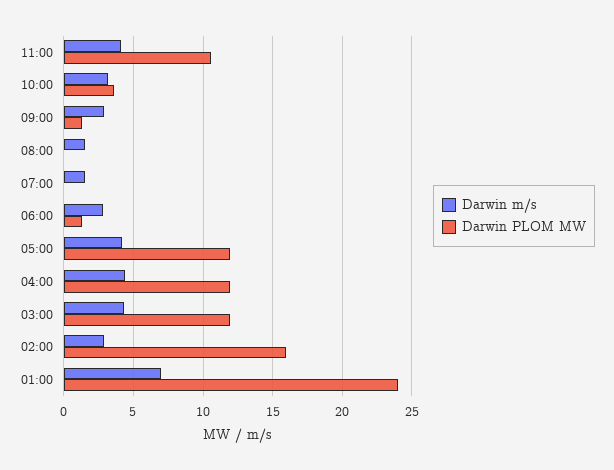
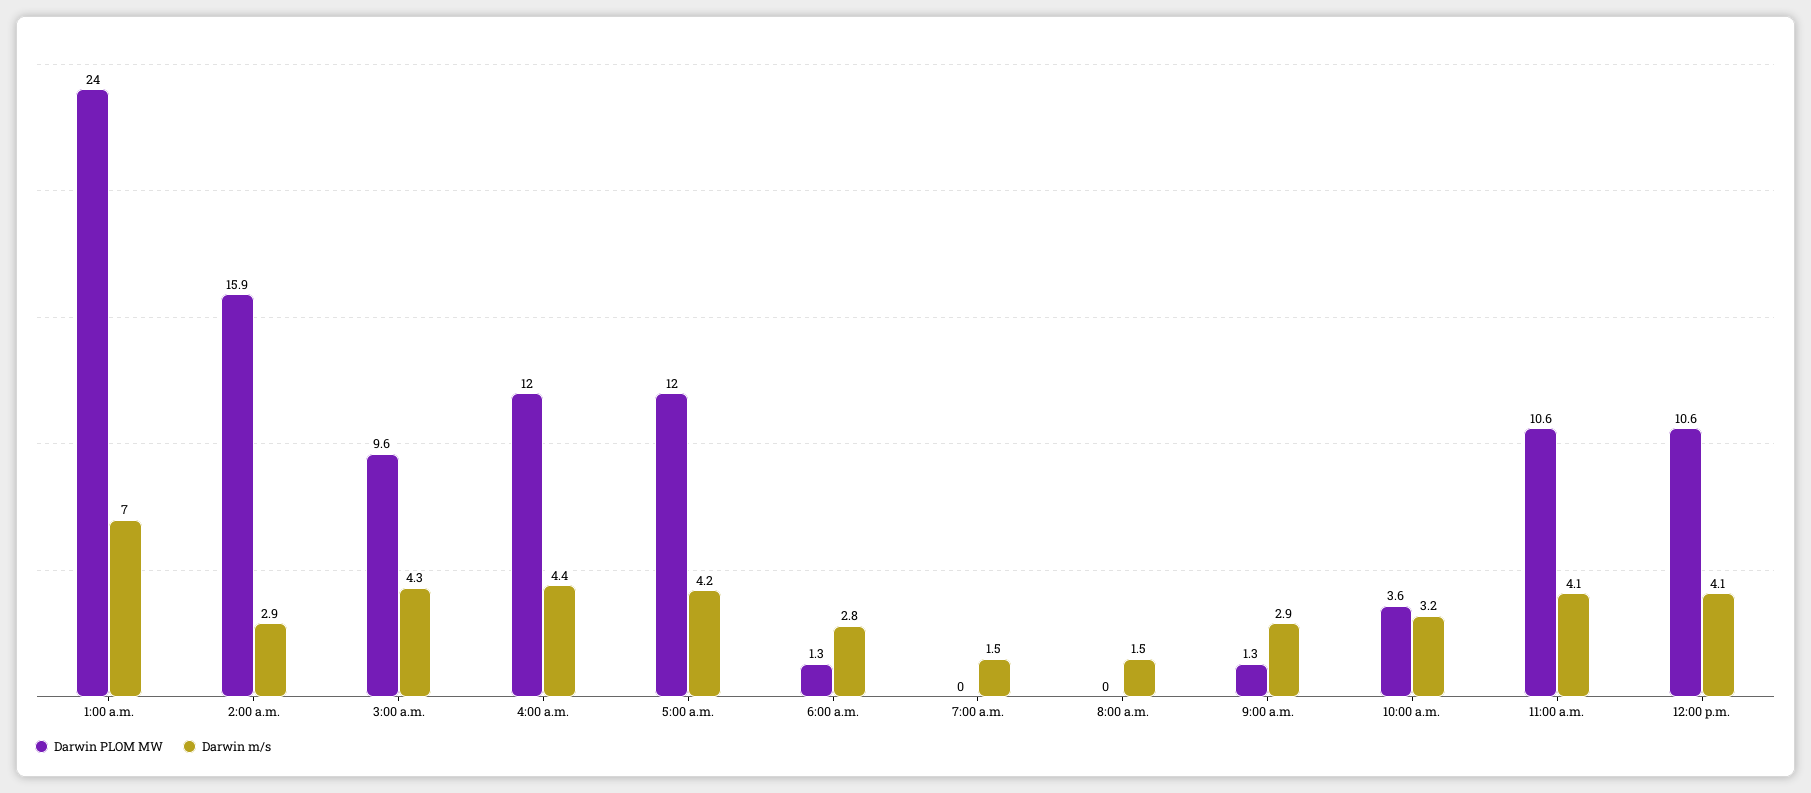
Darwin PLOM MW, 03:00: 12 -> 9.6
Darwin PLOM MW, 12:00 p.m.: none -> 10.6
Darwin m/s, 12:00 p.m.: none -> 4.1

